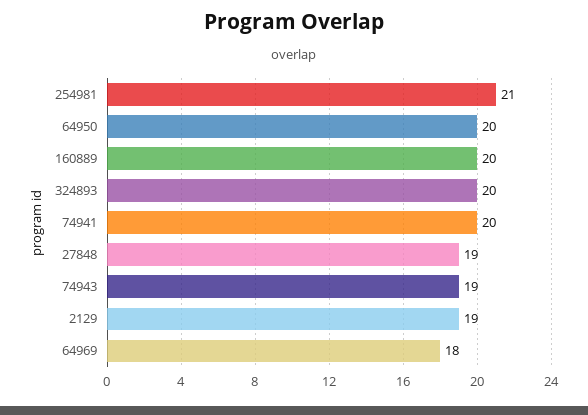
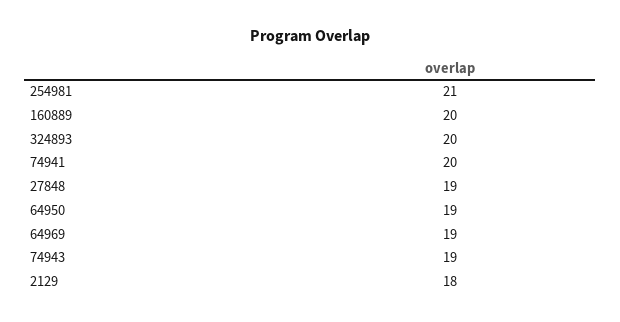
64950: 20 -> 19
2129: 19 -> 18
64969: 18 -> 19

